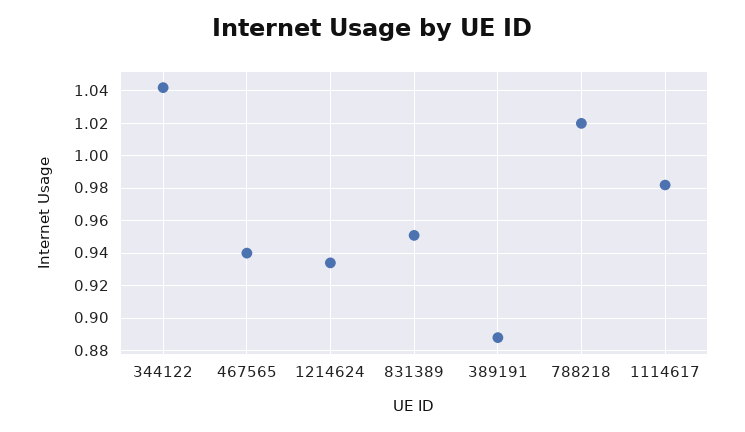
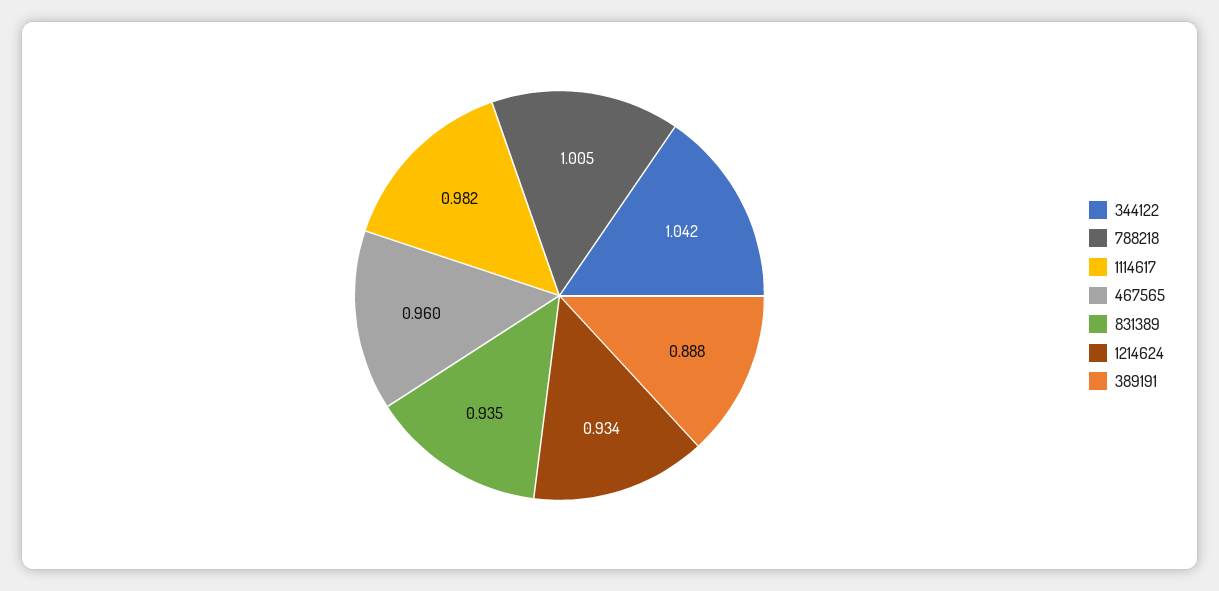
467565: 0.94 -> 0.96
831389: 0.95 -> 0.935
788218: 1.02 -> 1.005

